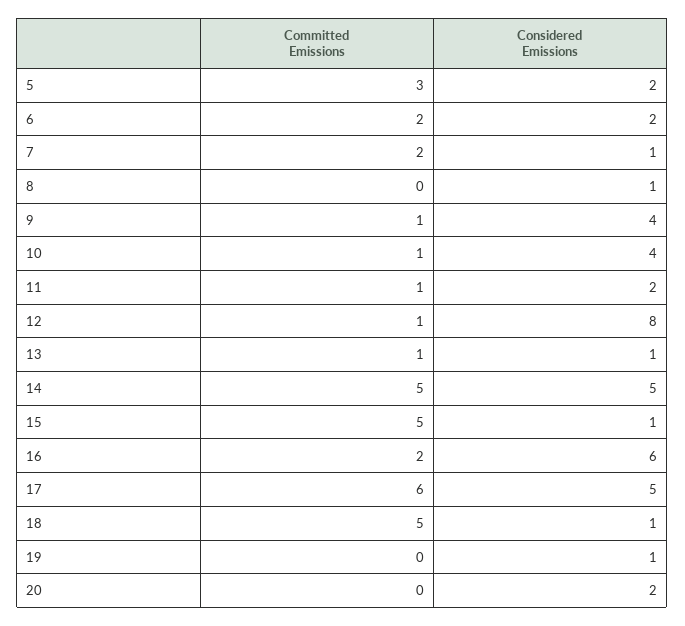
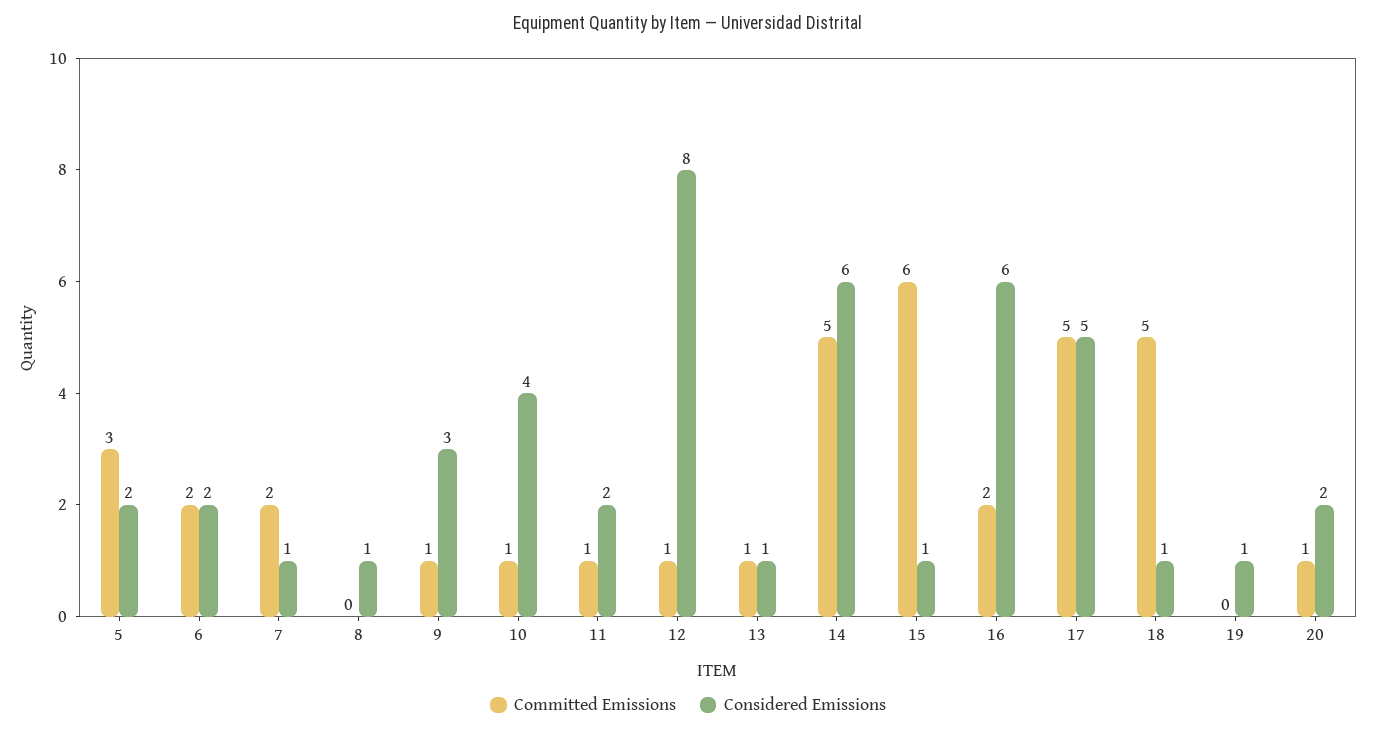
Considered Emissions, 9: 4 -> 3
Considered Emissions, 14: 5 -> 6
Committed Emissions, 15: 5 -> 6
Committed Emissions, 17: 6 -> 5
Committed Emissions, 20: 0 -> 1

